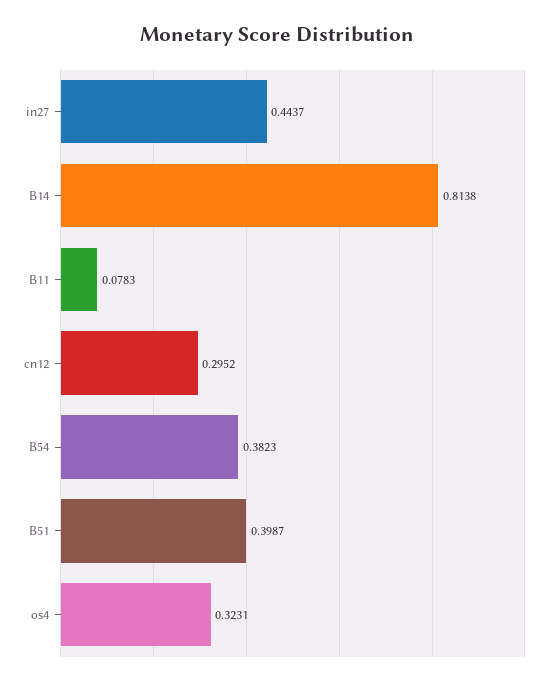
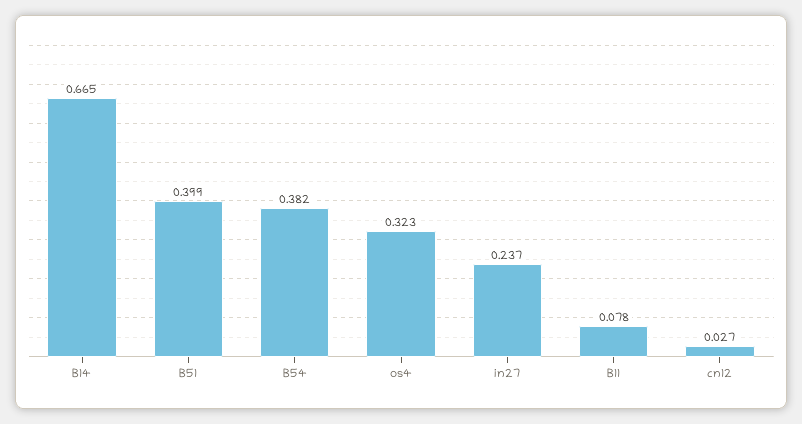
in27: 0.4437 -> 0.237
B14: 0.8138 -> 0.665
cn12: 0.2952 -> 0.027

